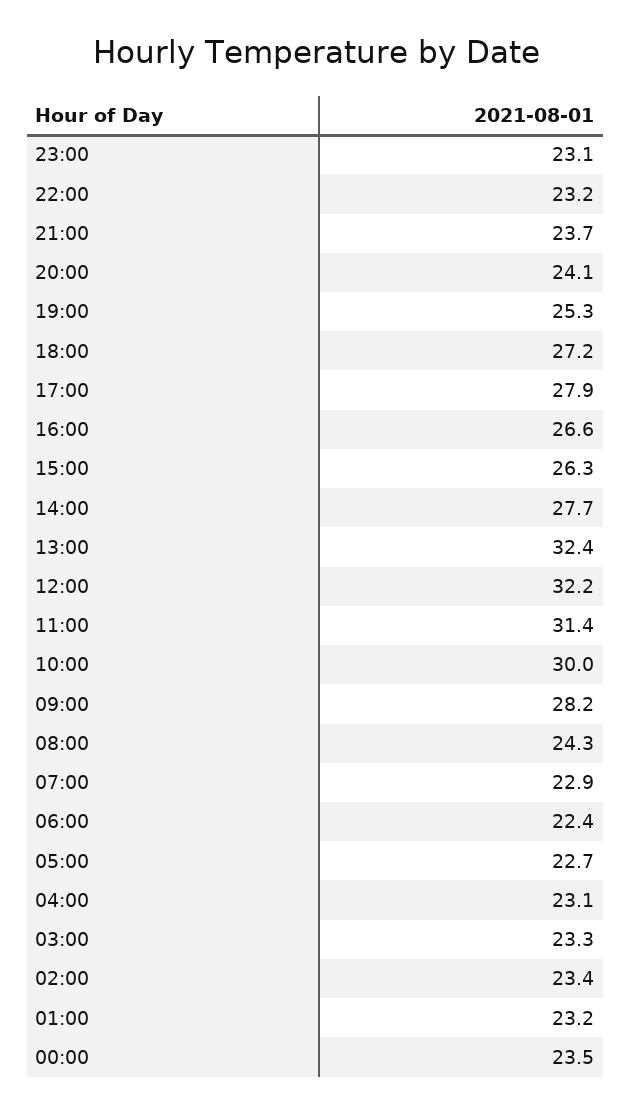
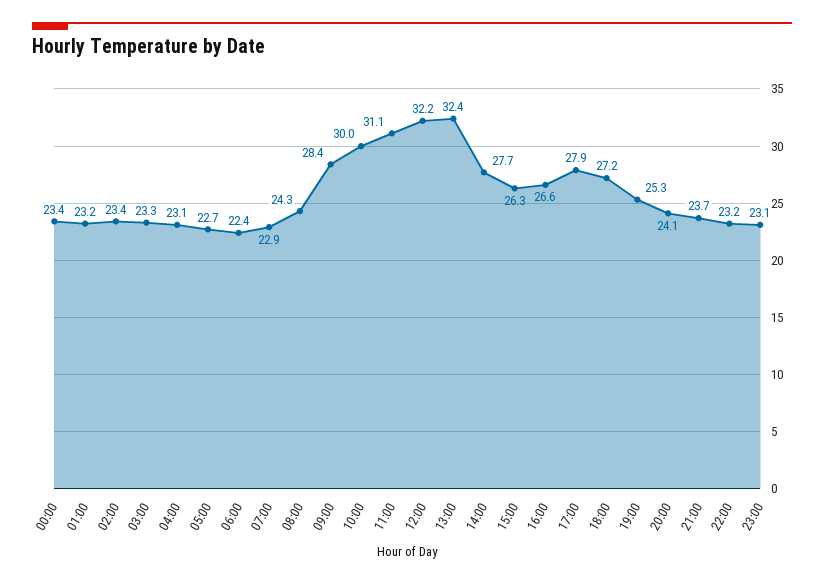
11:00: 31.4 -> 31.1
09:00: 28.2 -> 28.4
00:00: 23.5 -> 23.4

